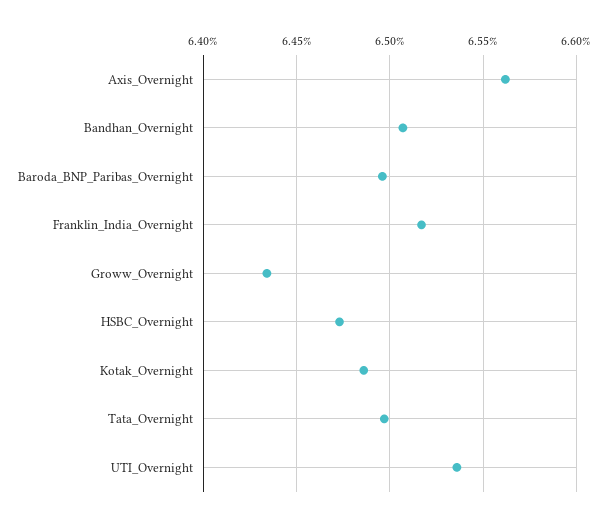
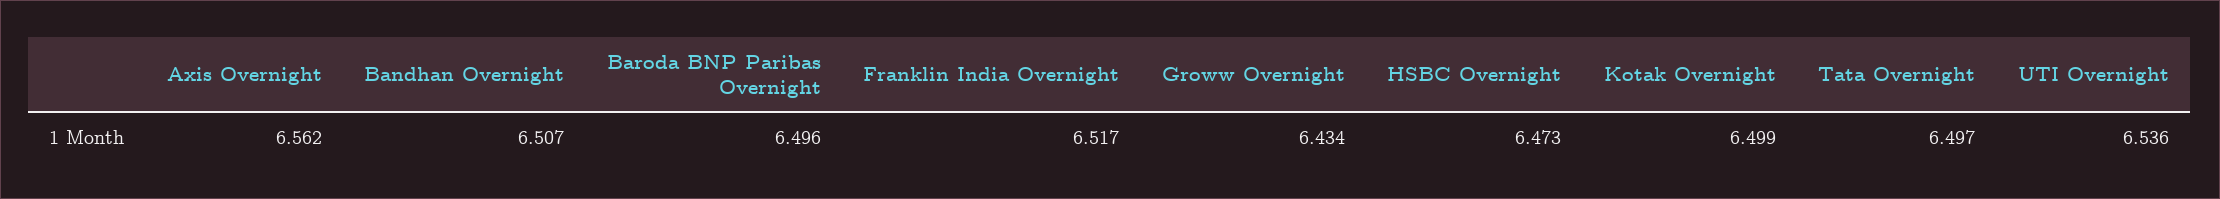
Kotak_Overnight: 6.485 -> 6.499

